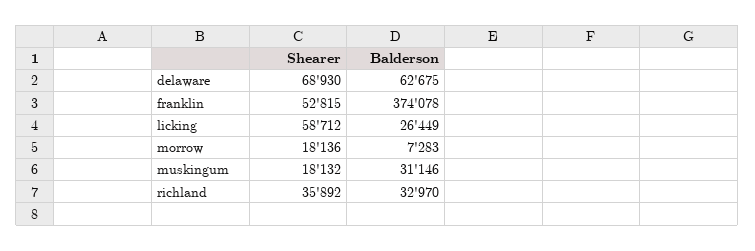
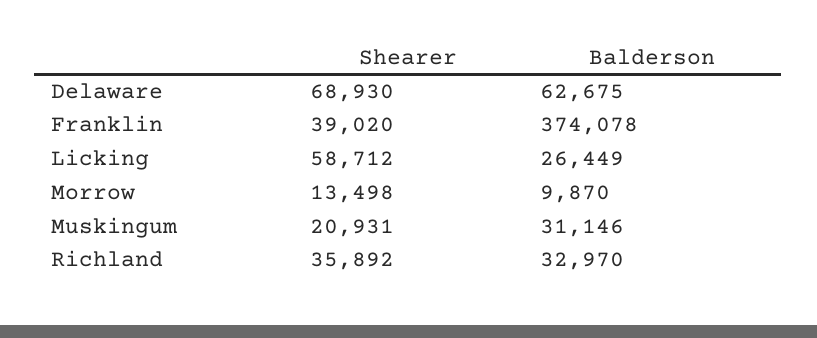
Shearer, franklin: 52815 -> 39020
Shearer, morrow: 18136 -> 13498
Balderson, morrow: 7283 -> 9870
Shearer, muskingum: 18132 -> 20931

